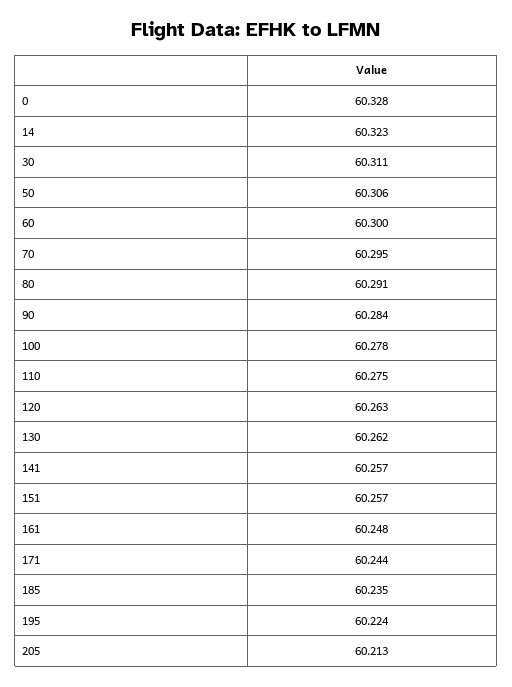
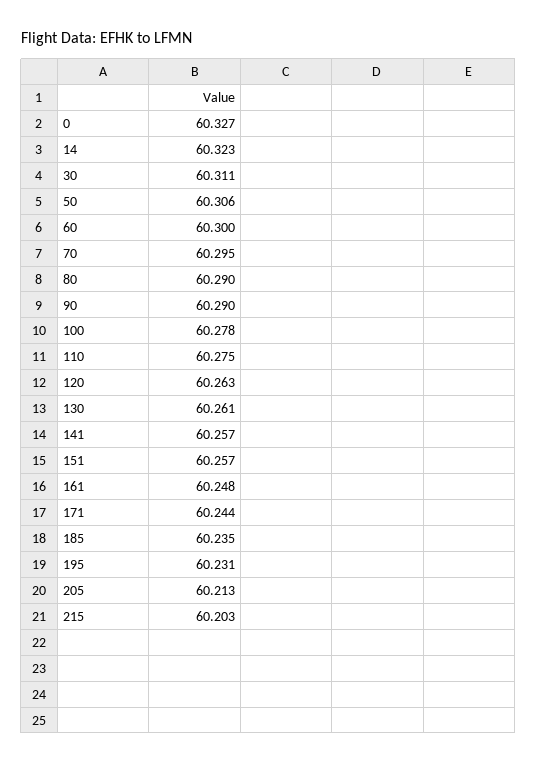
0: 60.328 -> 60.327
80: 60.291 -> 60.29
90: 60.284 -> 60.29
130: 60.262 -> 60.261
195: 60.224 -> 60.231
215: none -> 60.203

